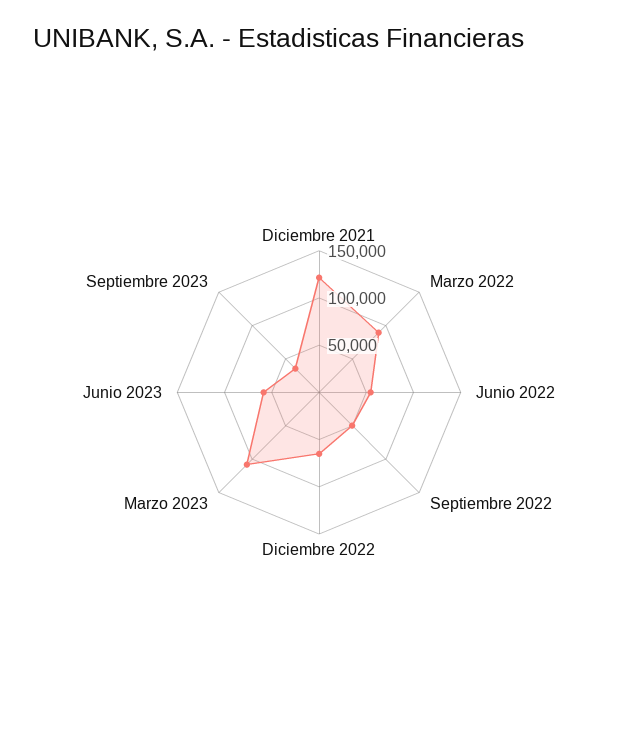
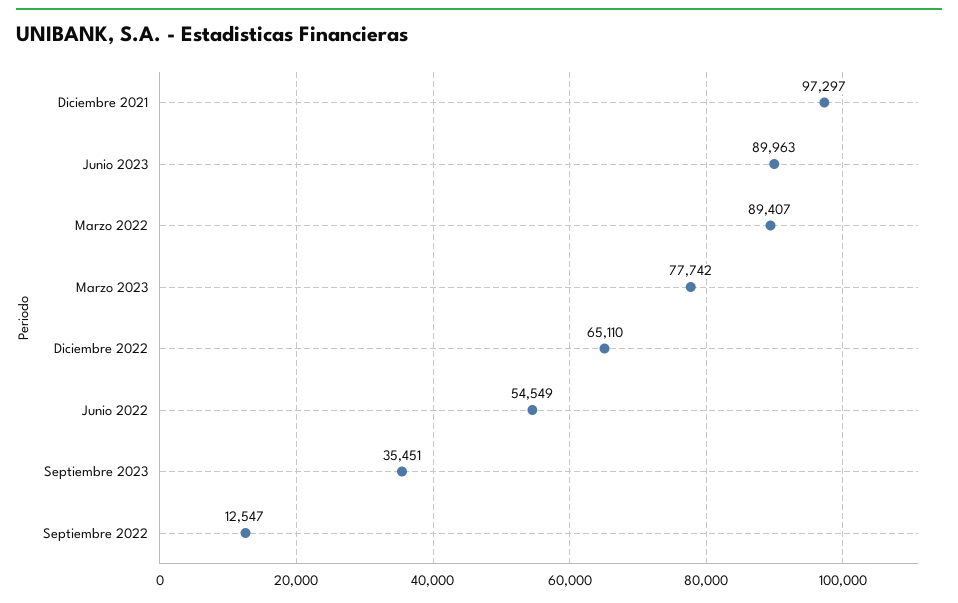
Diciembre 2021: 120000 -> 97297
Septiembre 2022: 50000 -> 12547
Marzo 2023: 110000 -> 77742
Junio 2023: 60000 -> 89963

